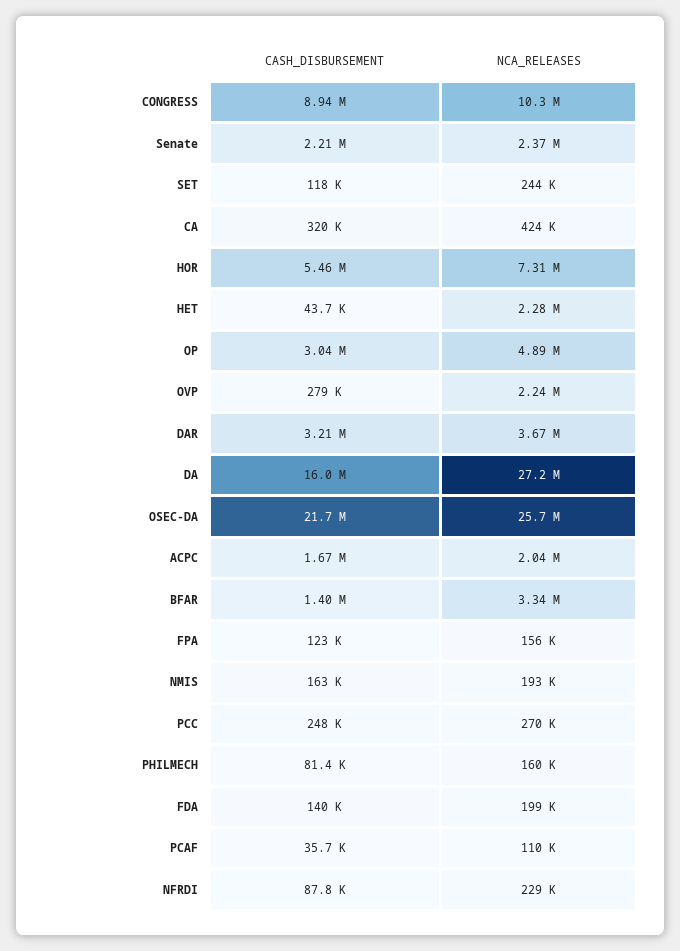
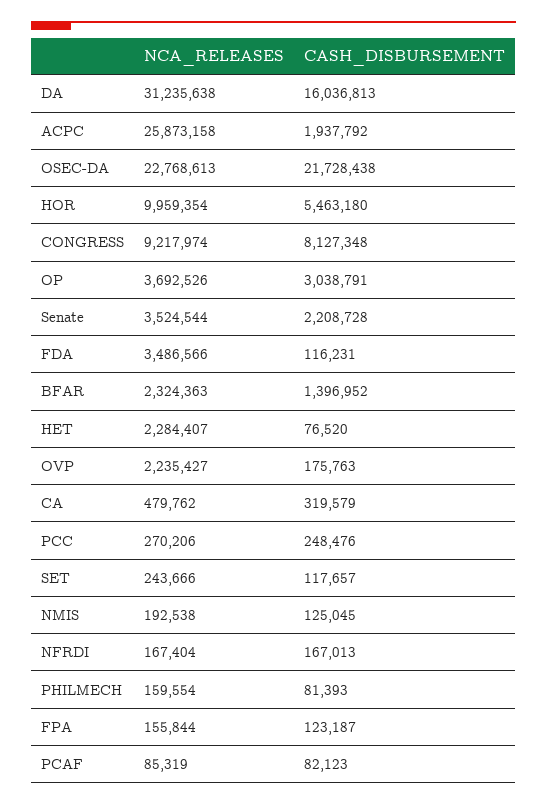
CASH_DISBURSEMENT, CONGRESS: 8940000 -> 8127348
NCA_RELEASES, CONGRESS: 10300000 -> 9217974
NCA_RELEASES, Senate: 2370000 -> 3524544
NCA_RELEASES, CA: 424000 -> 479762
NCA_RELEASES, HOR: 7310000 -> 9959354
CASH_DISBURSEMENT, HET: 43700 -> 76520
NCA_RELEASES, OP: 4890000 -> 3692526
CASH_DISBURSEMENT, OVP: 279000 -> 175763
CASH_DISBURSEMENT, DAR: 3210000 -> none
NCA_RELEASES, DAR: 3670000 -> none
NCA_RELEASES, DA: 27200000 -> 31235638
NCA_RELEASES, OSEC-DA: 25700000 -> 22768613
CASH_DISBURSEMENT, ACPC: 1670000 -> 1937792
NCA_RELEASES, ACPC: 2040000 -> 25873158
NCA_RELEASES, BFAR: 3340000 -> 2324363
CASH_DISBURSEMENT, NMIS: 163000 -> 125045
CASH_DISBURSEMENT, FDA: 140000 -> 116231
NCA_RELEASES, FDA: 199000 -> 3486566
CASH_DISBURSEMENT, PCAF: 35700 -> 82123
NCA_RELEASES, PCAF: 110000 -> 85319
CASH_DISBURSEMENT, NFRDI: 87800 -> 167013
NCA_RELEASES, NFRDI: 229000 -> 167404

